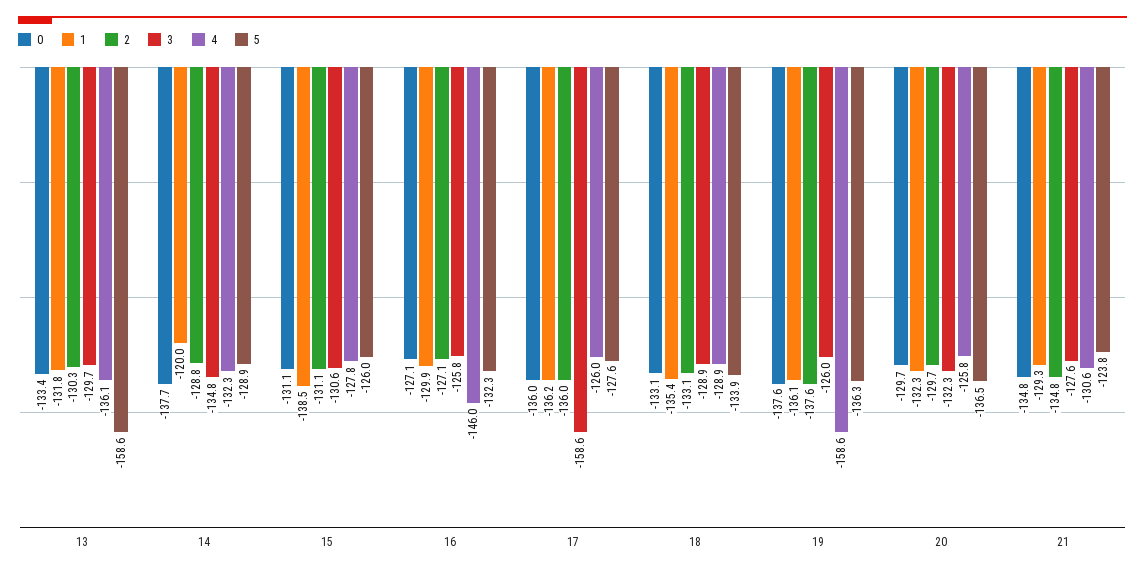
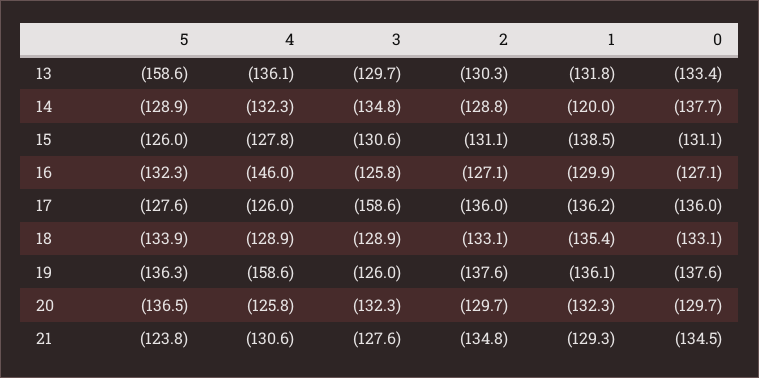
0, 21: -134.8 -> -134.5

